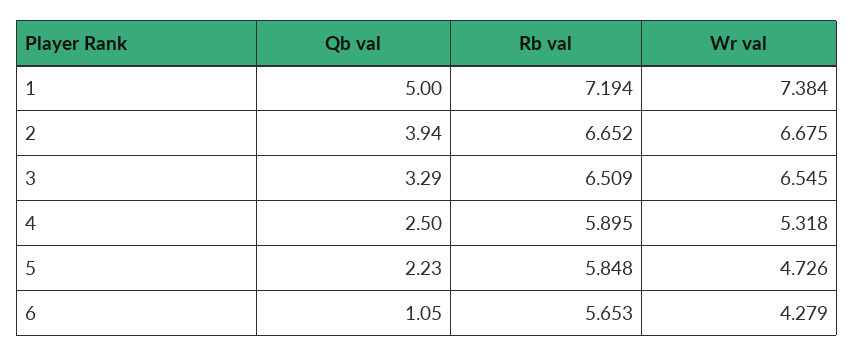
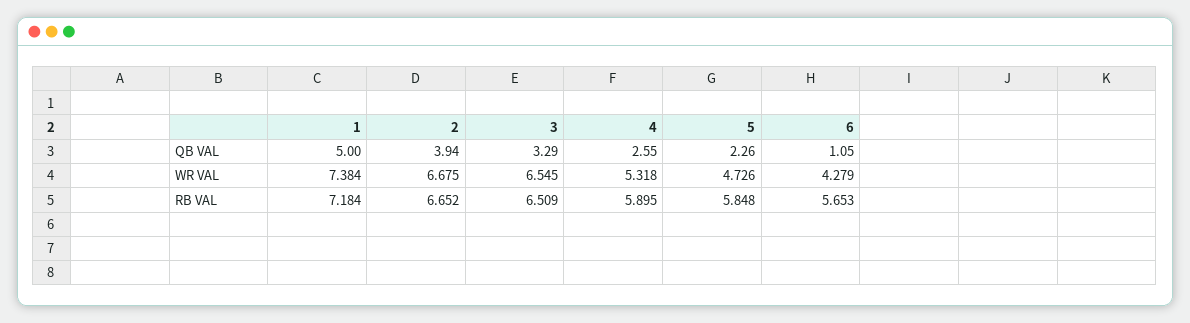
Rb val, 1: 7.194 -> 7.184
Qb val, 4: 2.5 -> 2.55
Qb val, 5: 2.23 -> 2.26

